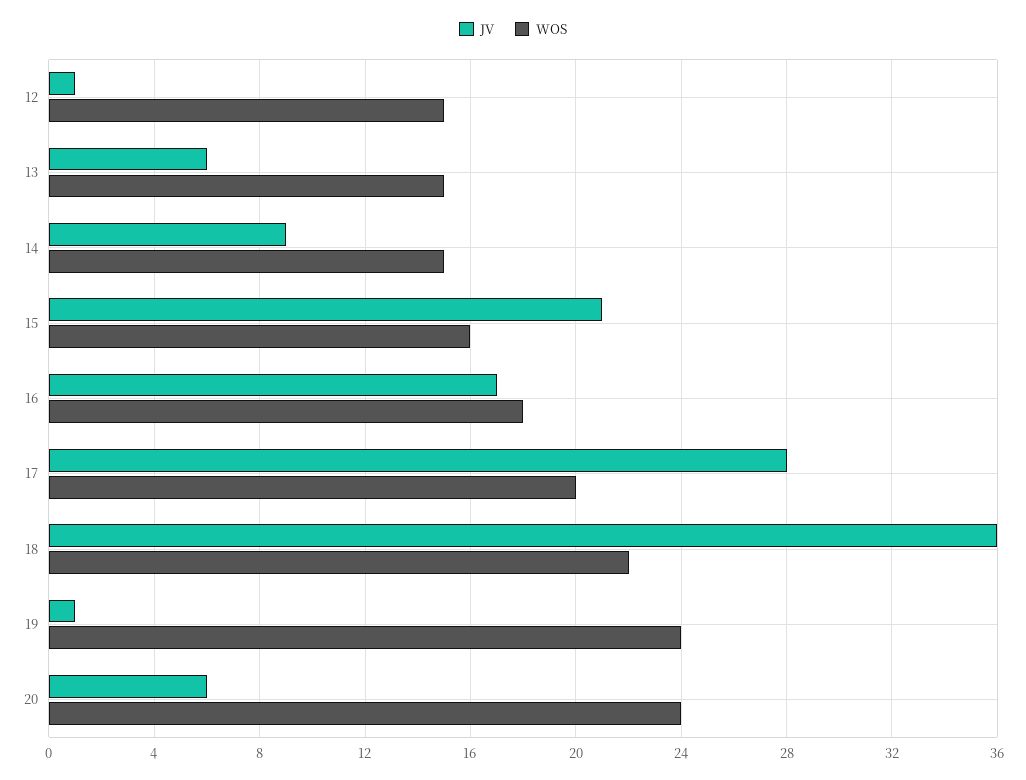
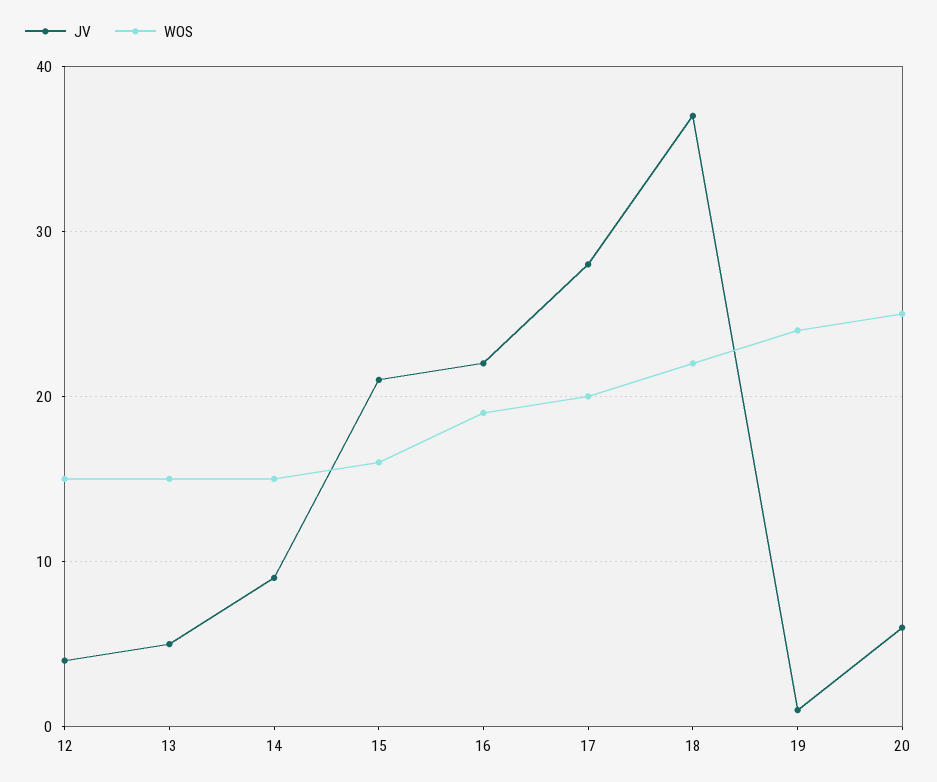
JV, 12: 1 -> 4
JV, 13: 6 -> 5
JV, 16: 17 -> 22
WOS, 16: 18 -> 19
JV, 18: 36 -> 37
WOS, 20: 24 -> 25

